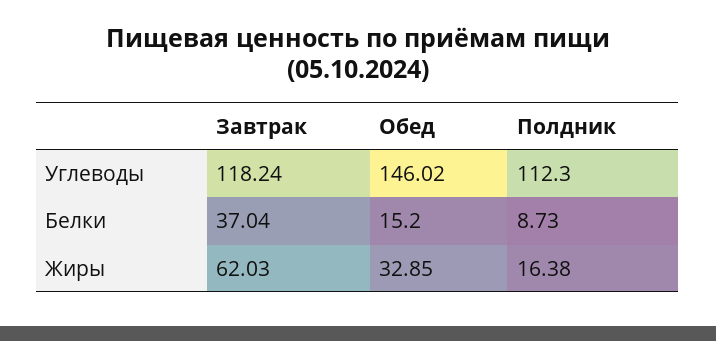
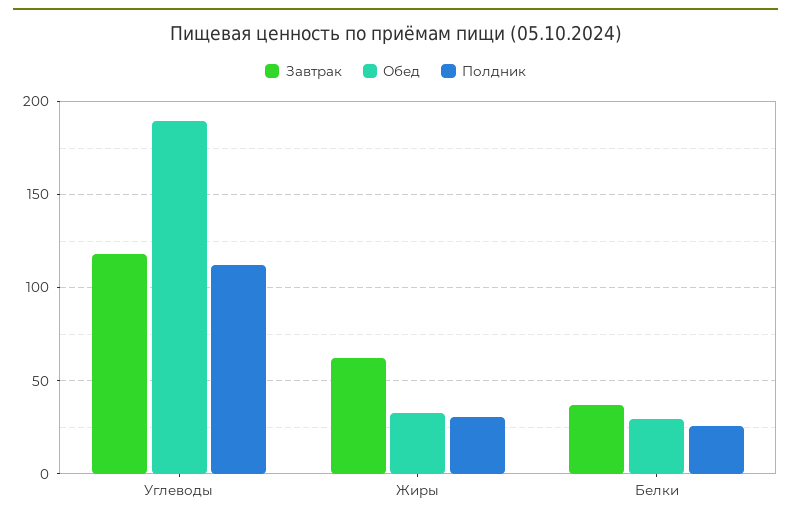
Обед, Углеводы: 146.02 -> 190
Обед, Белки: 15.2 -> 30
Полдник, Белки: 8.73 -> 25
Полдник, Жиры: 16.38 -> 30

